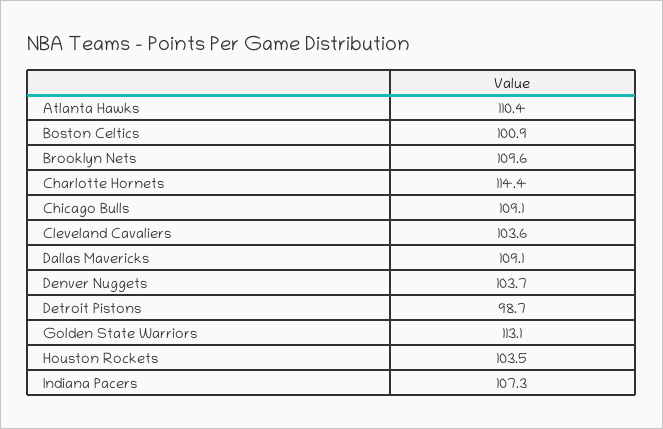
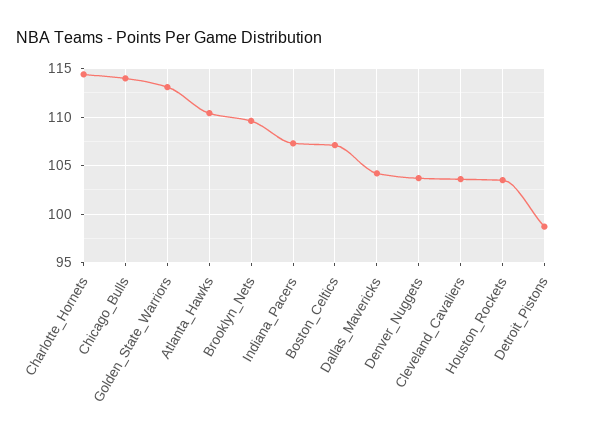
Boston Celtics: 100.9 -> 107
Chicago Bulls: 109.1 -> 114
Dallas Mavericks: 109.1 -> 104

